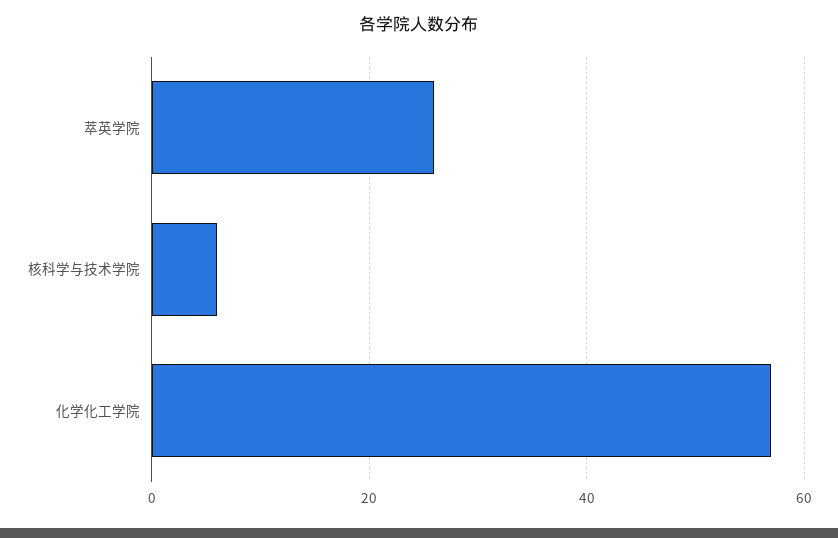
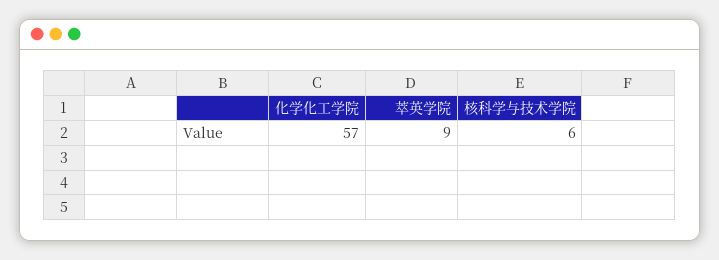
萃英学院: 25 -> 9

